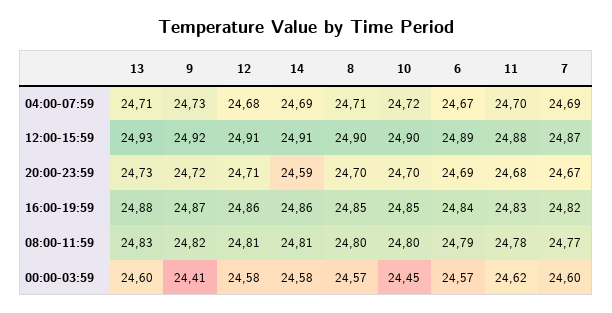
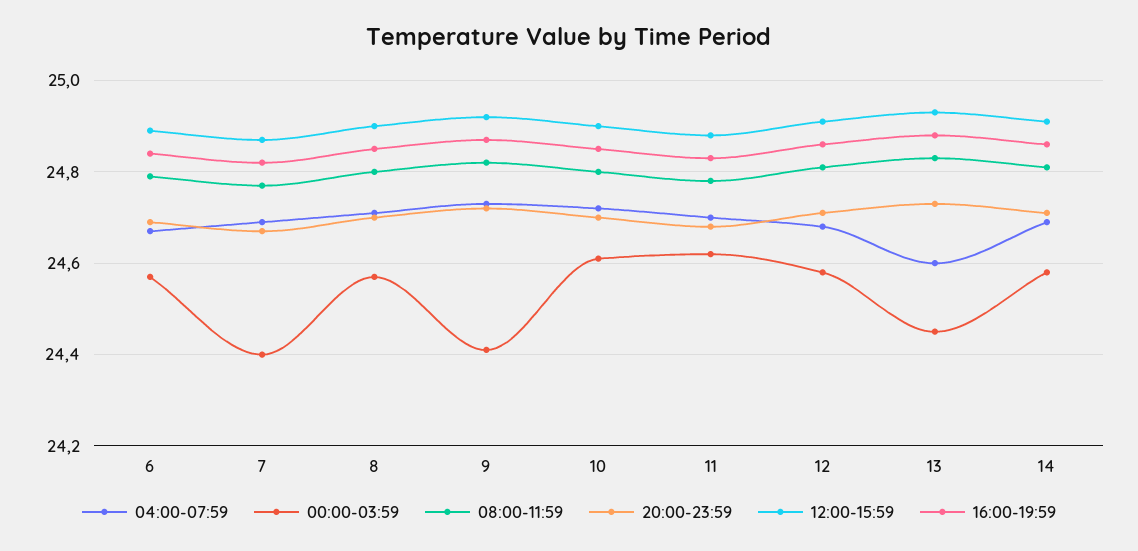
04:00-07:59, 13: 24.71 -> 24.6
20:00-23:59, 14: 24.59 -> 24.7
00:00-03:59, 13: 24.6 -> 24.45
00:00-03:59, 10: 24.45 -> 24.6
00:00-03:59, 7: 24.6 -> 24.4

